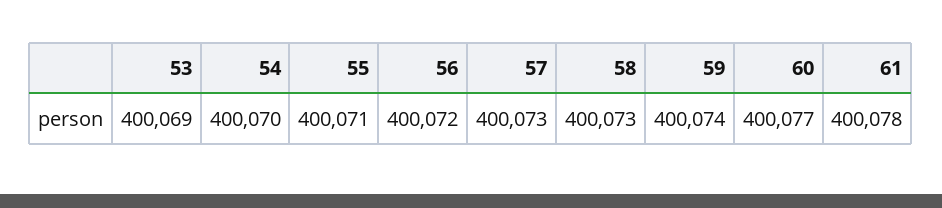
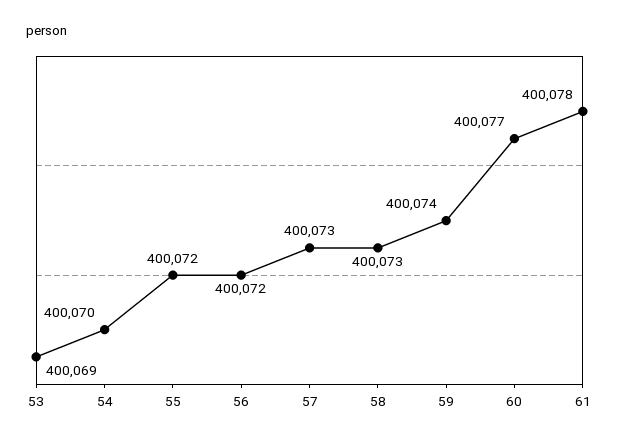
55: 400071 -> 400072

